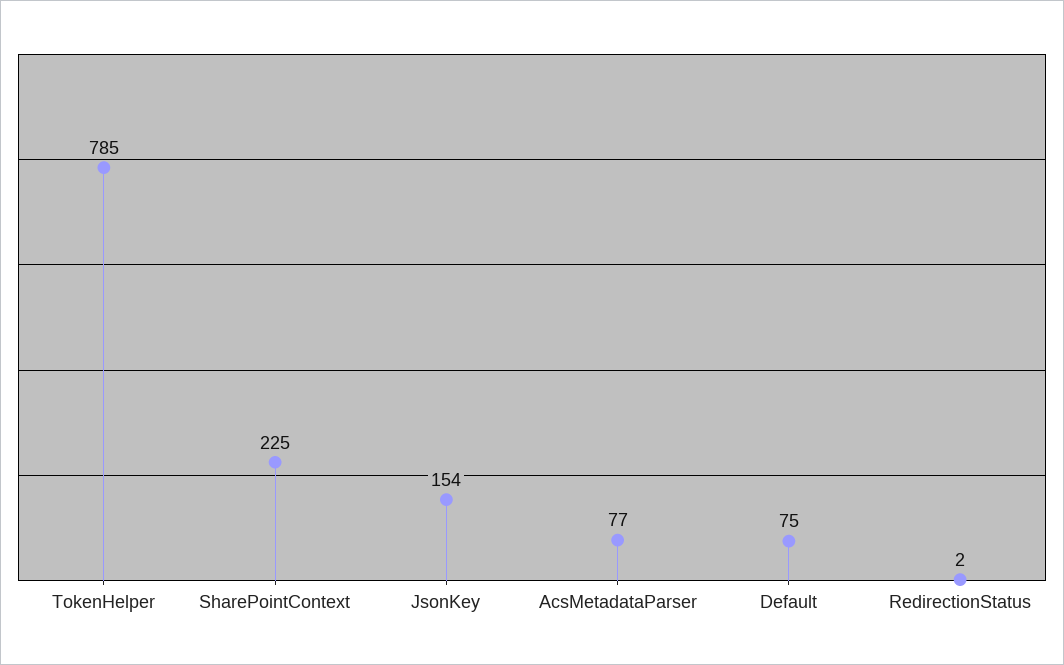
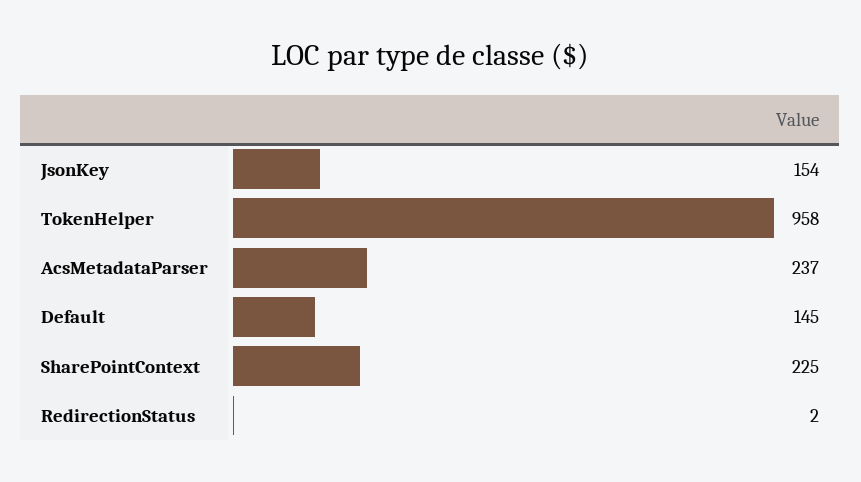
TokenHelper: 785 -> 958
AcsMetadataParser: 77 -> 237
Default: 75 -> 145

